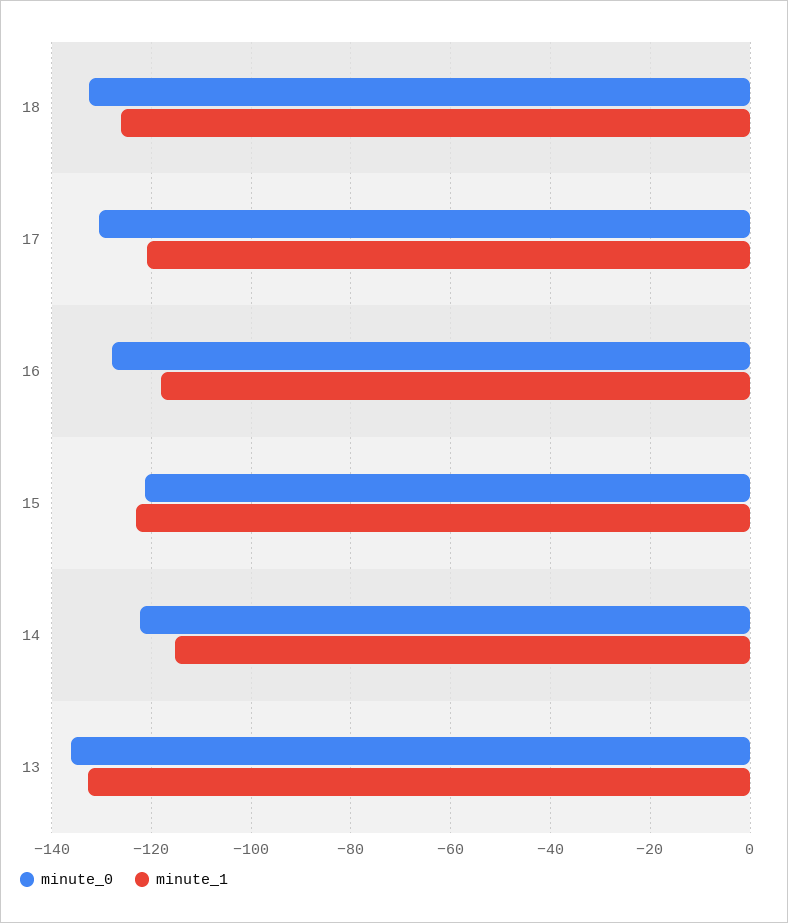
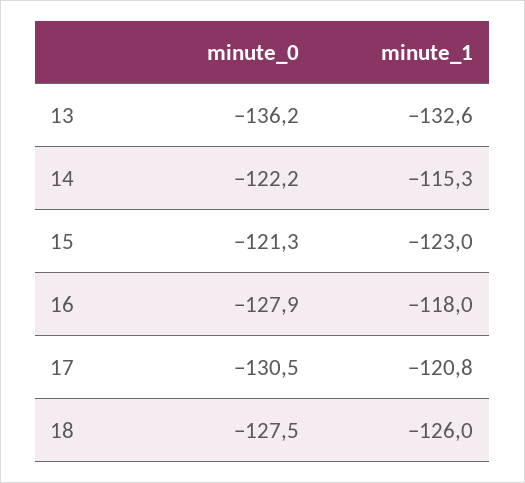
minute_0, 18: -132 -> -127.5

